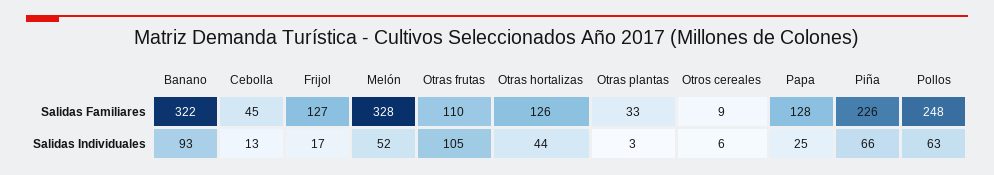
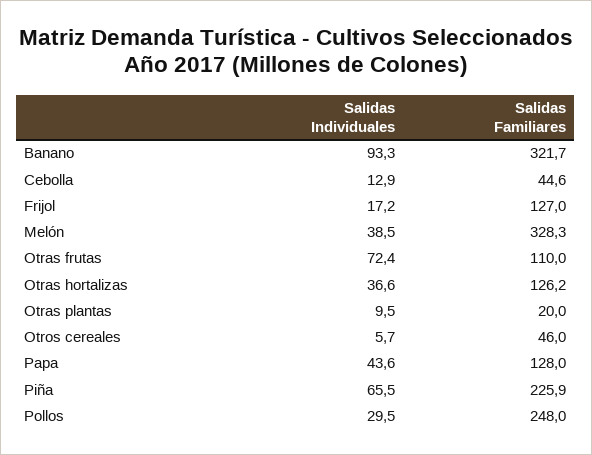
Otras plantas, Salidas Familiares: 33 -> 20
Otros cereales, Salidas Familiares: 9 -> 46
Melón, Salidas Individuales: 52 -> 38.5
Otras frutas, Salidas Individuales: 105 -> 72.4
Otras hortalizas, Salidas Individuales: 44 -> 36.6
Otras plantas, Salidas Individuales: 3 -> 9.5
Papa, Salidas Individuales: 25 -> 43.6
Pollos, Salidas Individuales: 63 -> 29.5

